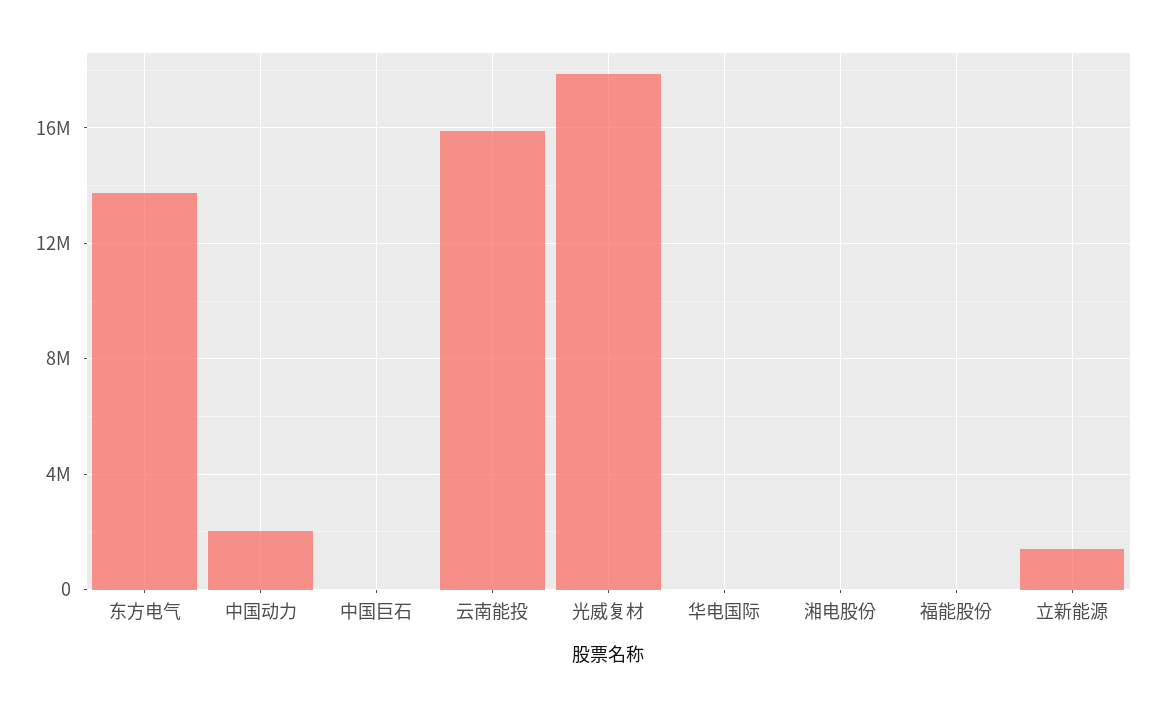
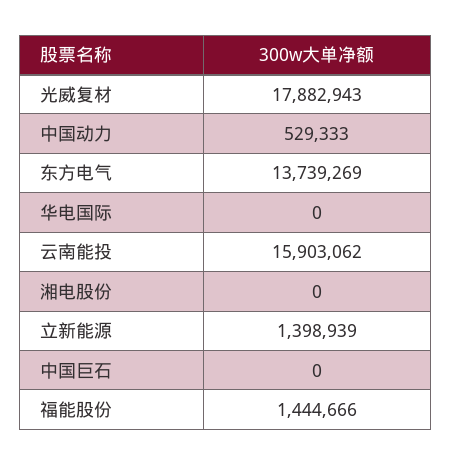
中国动力: 2000000 -> 529333
福能股份: 0 -> 1444666

